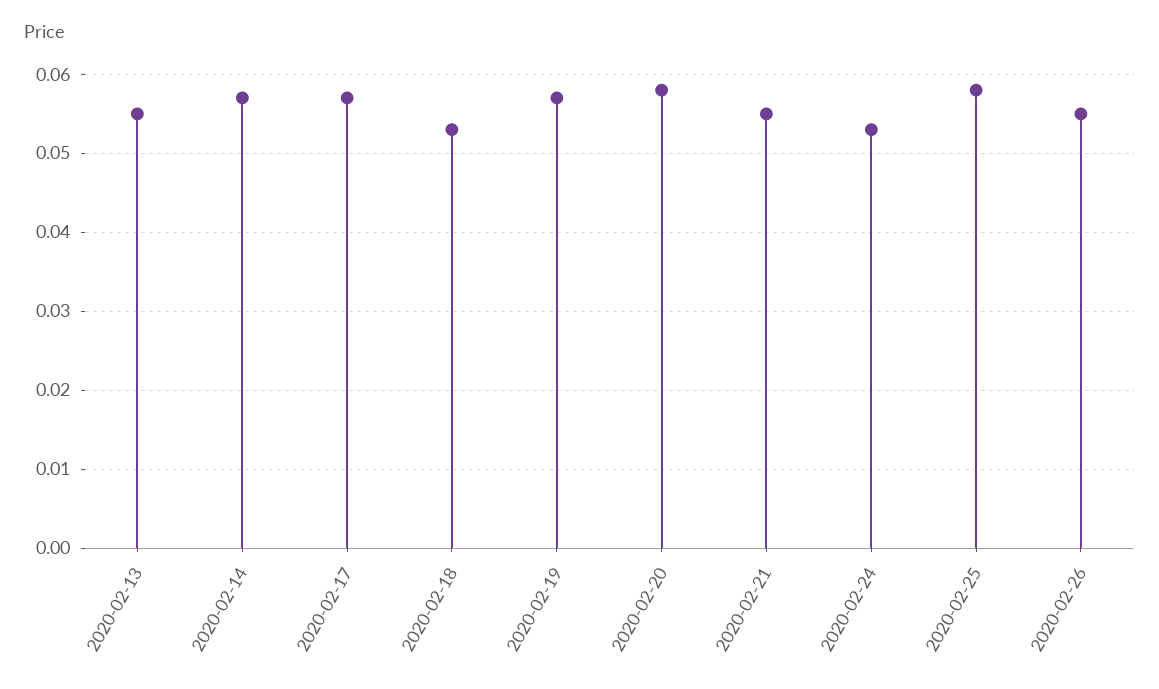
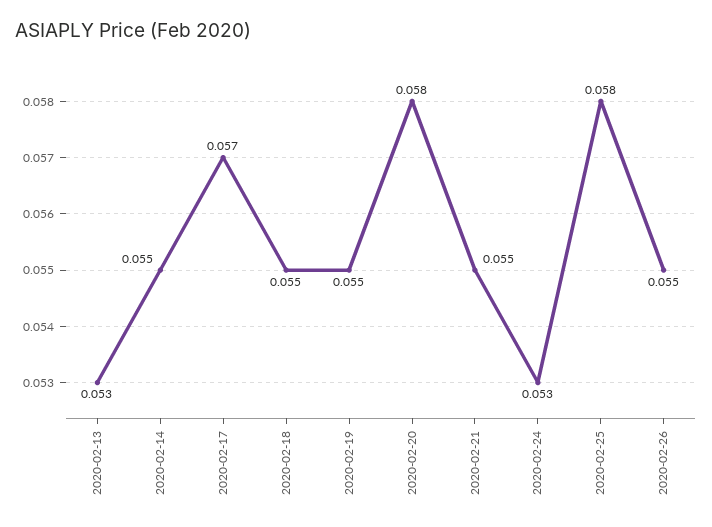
2020-02-13: 0.055 -> 0.053
2020-02-14: 0.057 -> 0.055
2020-02-18: 0.053 -> 0.055
2020-02-19: 0.057 -> 0.055

